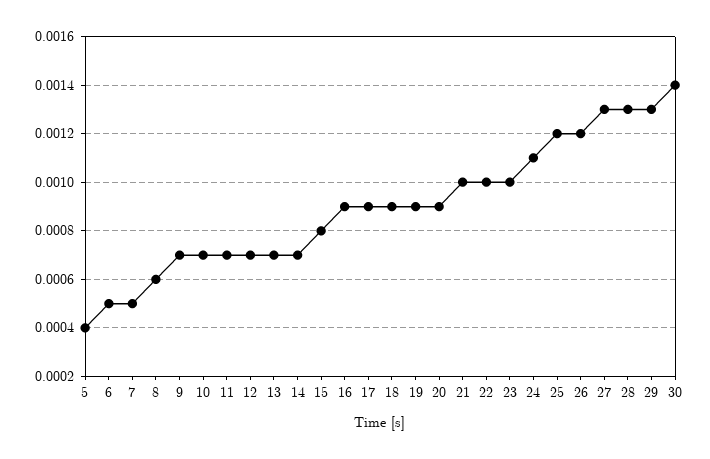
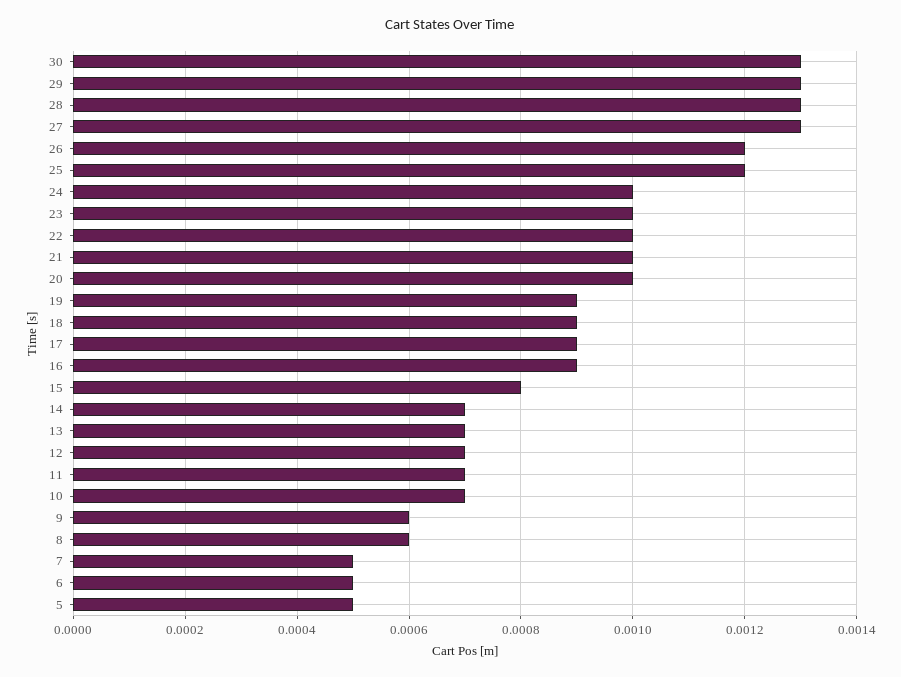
5: 0.0004 -> 0.0005
9: 0.0007 -> 0.0006
20: 0.0009 -> 0.001
24: 0.0011 -> 0.001
30: 0.0014 -> 0.0013

